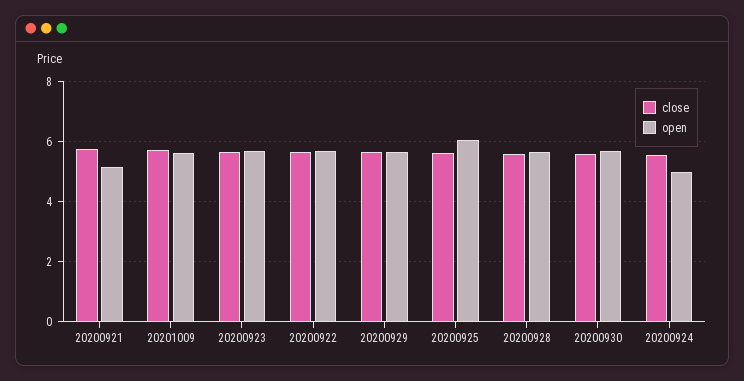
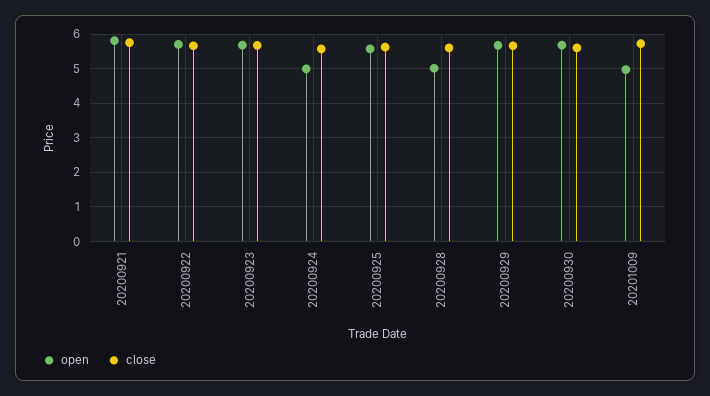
open, 20200921: 5.2 -> 5.8
open, 20201009: 5.6 -> 5
open, 20200925: 6 -> 5.6
open, 20200928: 5.6 -> 5

